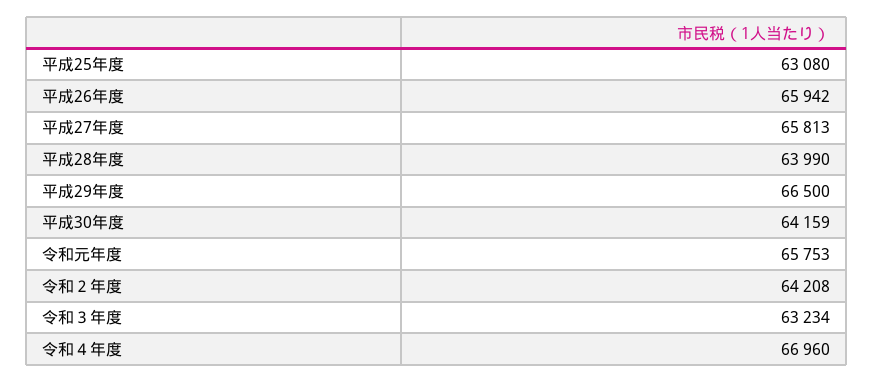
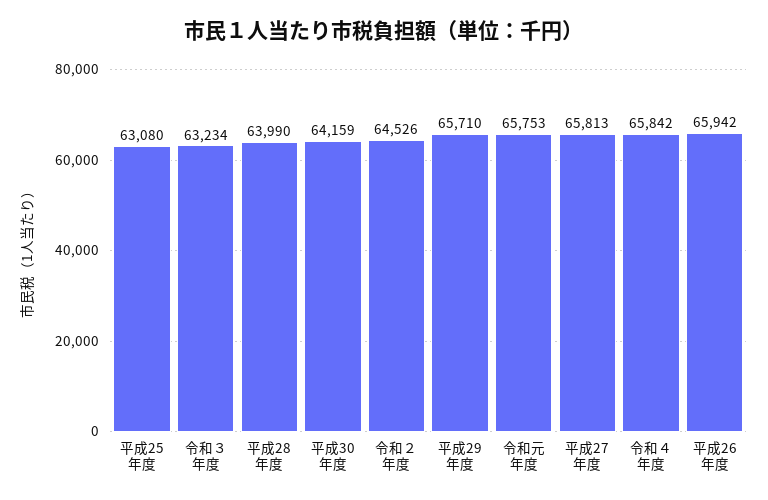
平成29年度: 66500 -> 65710
令和２年度: 64208 -> 64526
令和４年度: 66960 -> 65842

